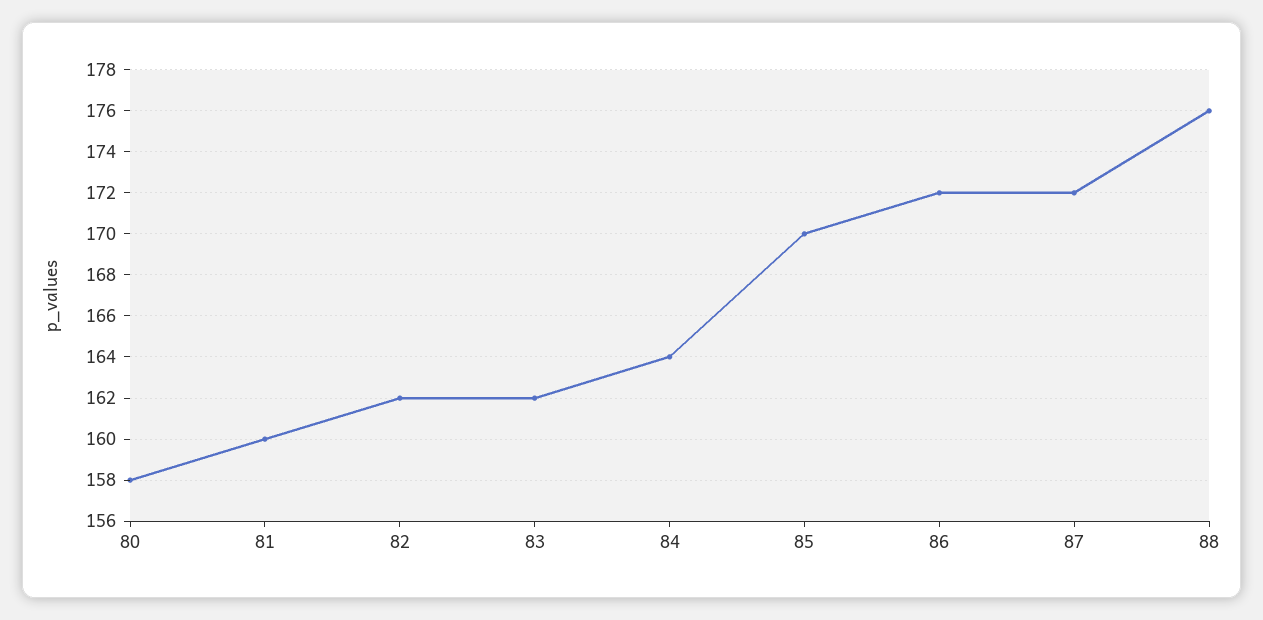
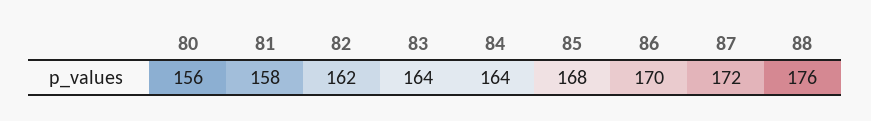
80: 158 -> 156
81: 160 -> 158
83: 162 -> 164
85: 170 -> 168
86: 172 -> 170

